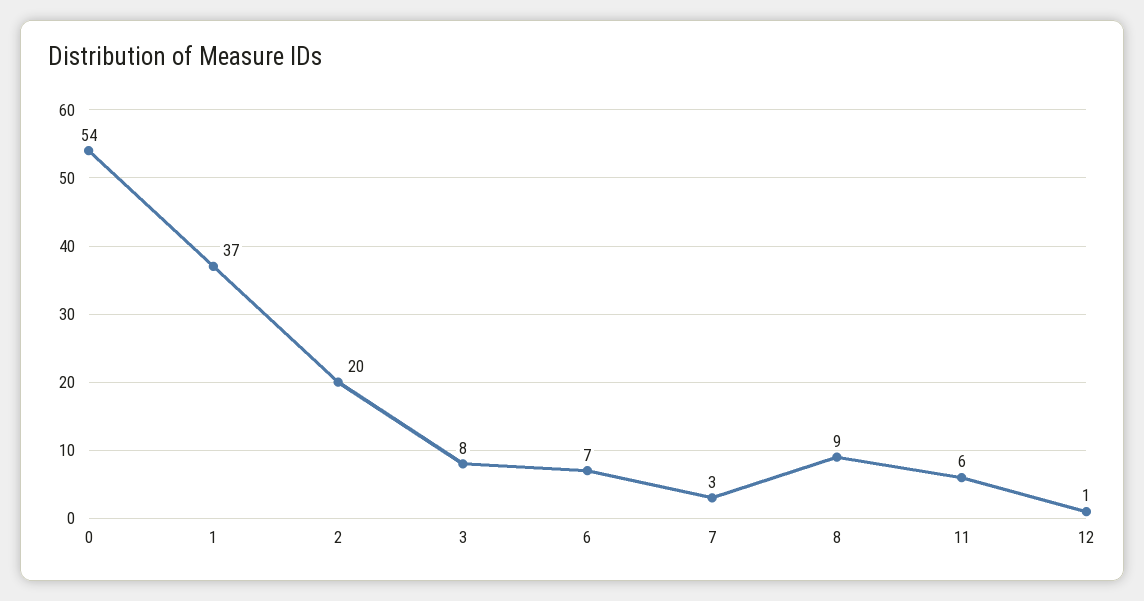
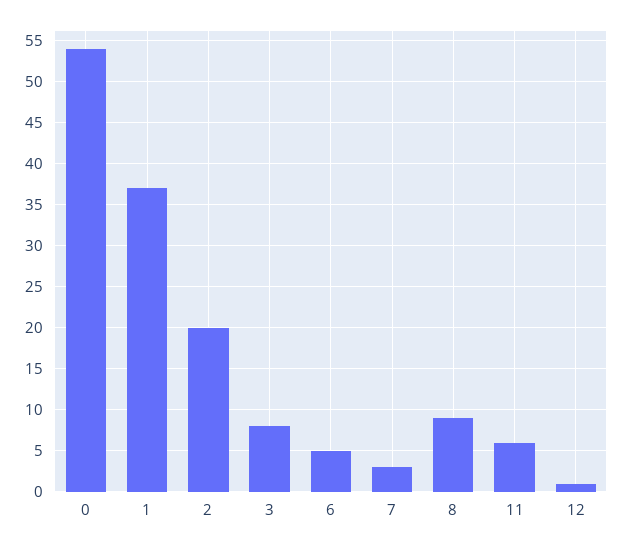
6: 7 -> 5

